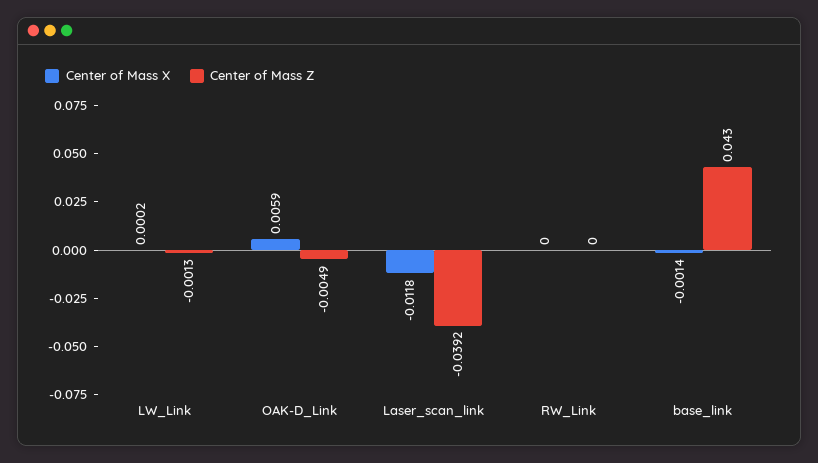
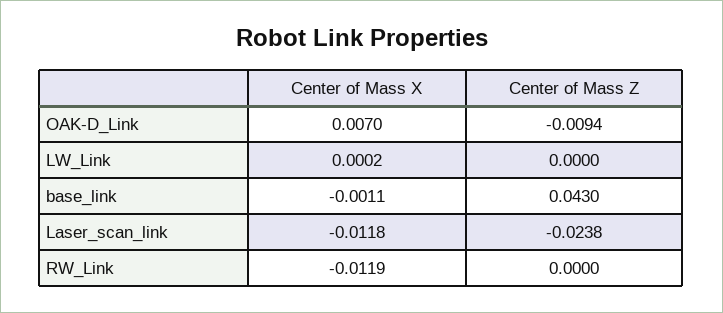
Center of Mass Z, LW_Link: -0.0013 -> 0
Center of Mass X, OAK-D_Link: 0.0059 -> 0.007
Center of Mass Z, OAK-D_Link: -0.0049 -> -0.0094
Center of Mass Z, Laser_scan_link: -0.0392 -> -0.0238
Center of Mass X, RW_Link: 0 -> -0.0119
Center of Mass X, base_link: -0.0014 -> -0.0011

